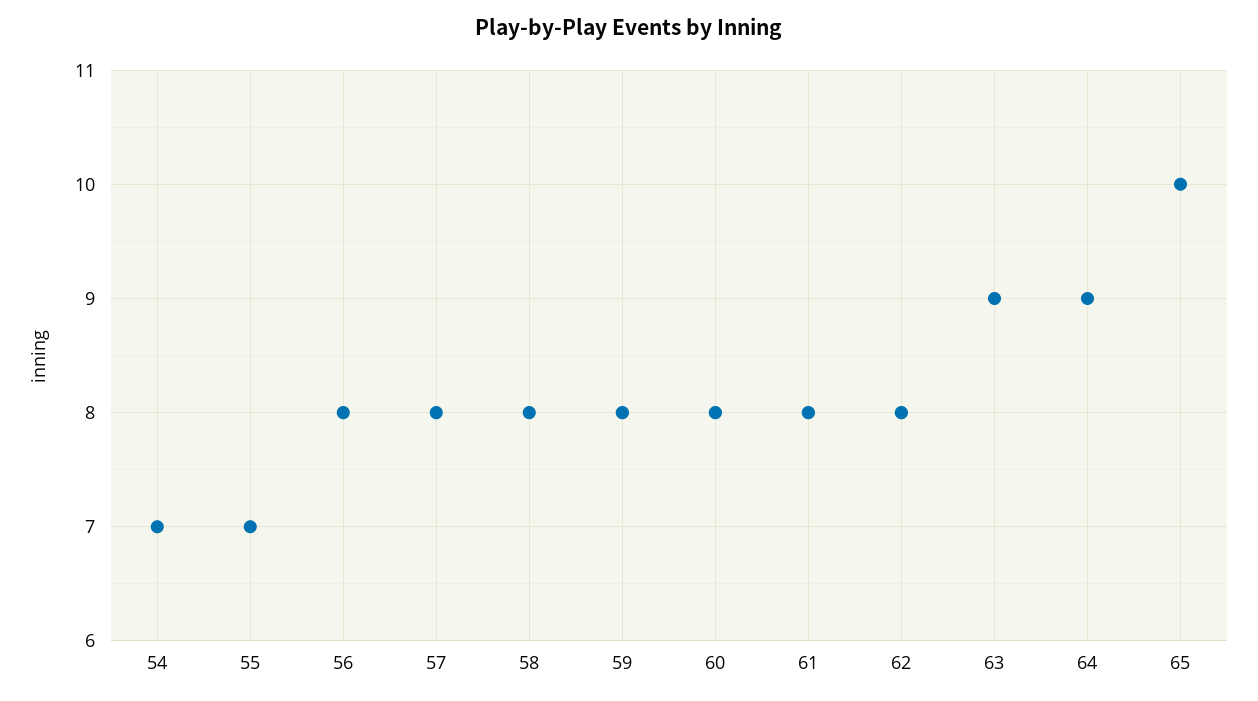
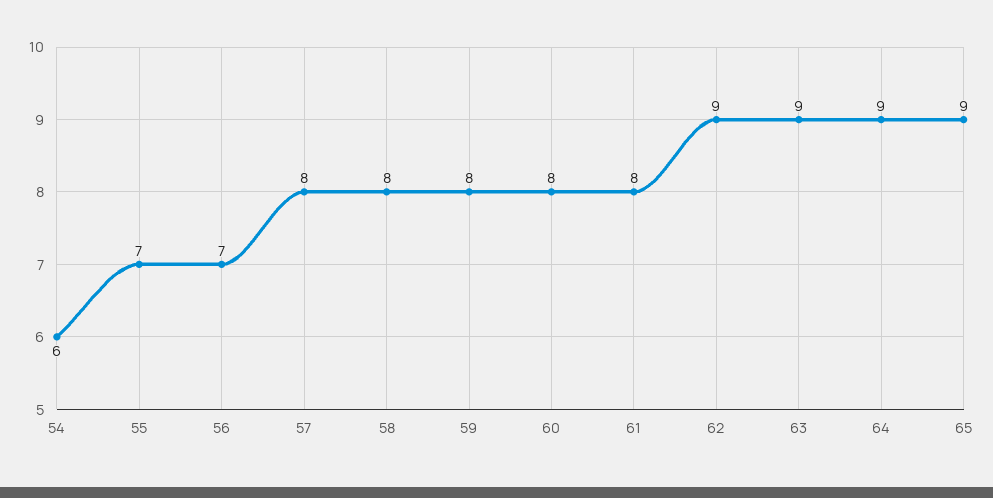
54: 7 -> 6
56: 8 -> 7
62: 8 -> 9
65: 10 -> 9

